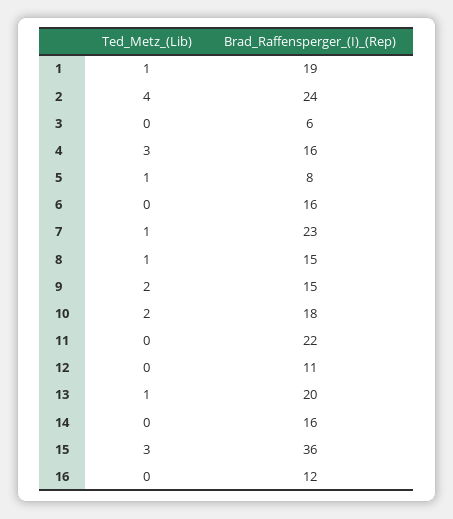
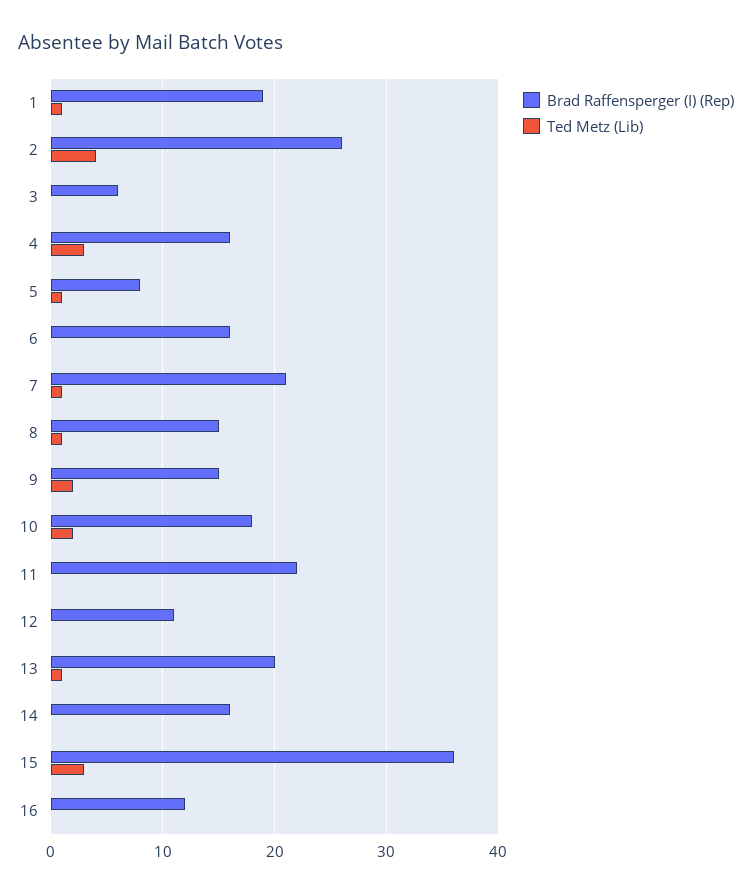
Brad_Raffensperger_(I)_(Rep), 2: 24 -> 26
Brad_Raffensperger_(I)_(Rep), 7: 23 -> 21

